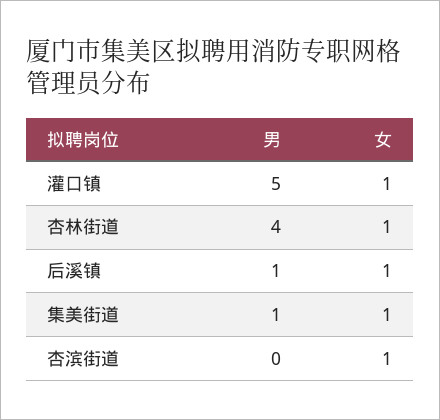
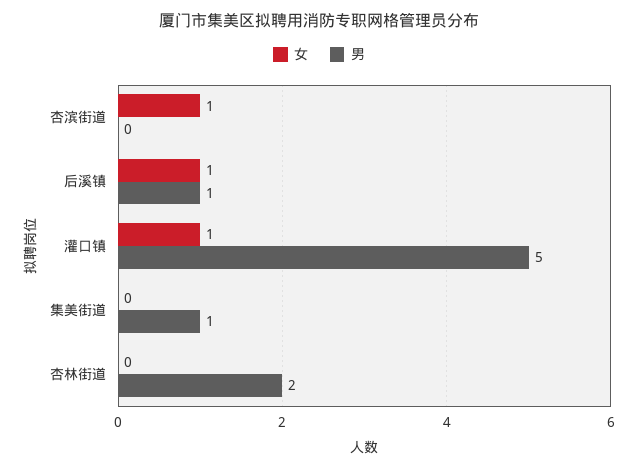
男, 杏林街道: 4 -> 2
女, 杏林街道: 1 -> 0
女, 集美街道: 1 -> 0

